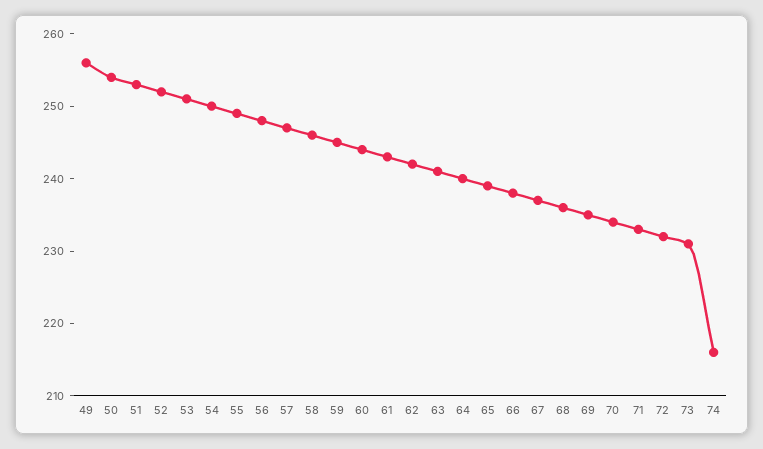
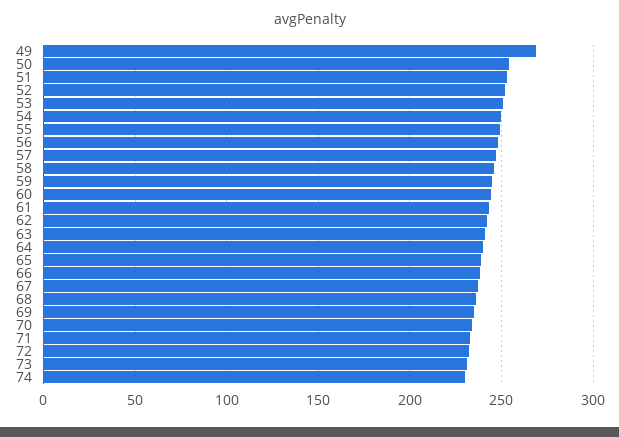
49: 255 -> 270
74: 215 -> 230

